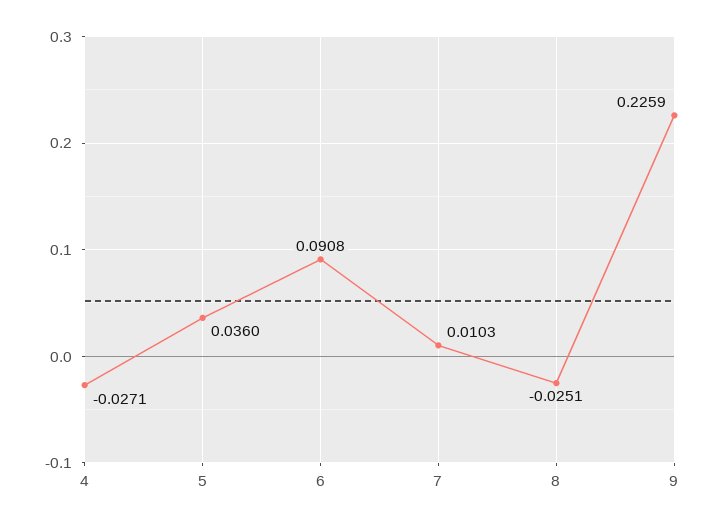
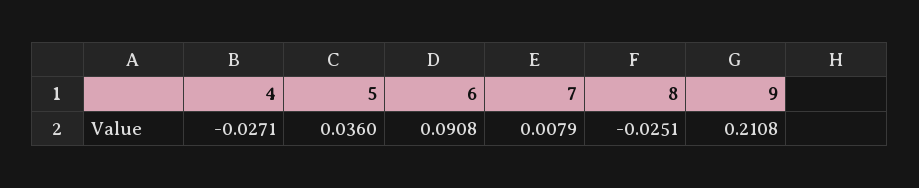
7: 0.0103 -> 0.0079
9: 0.2259 -> 0.2108

